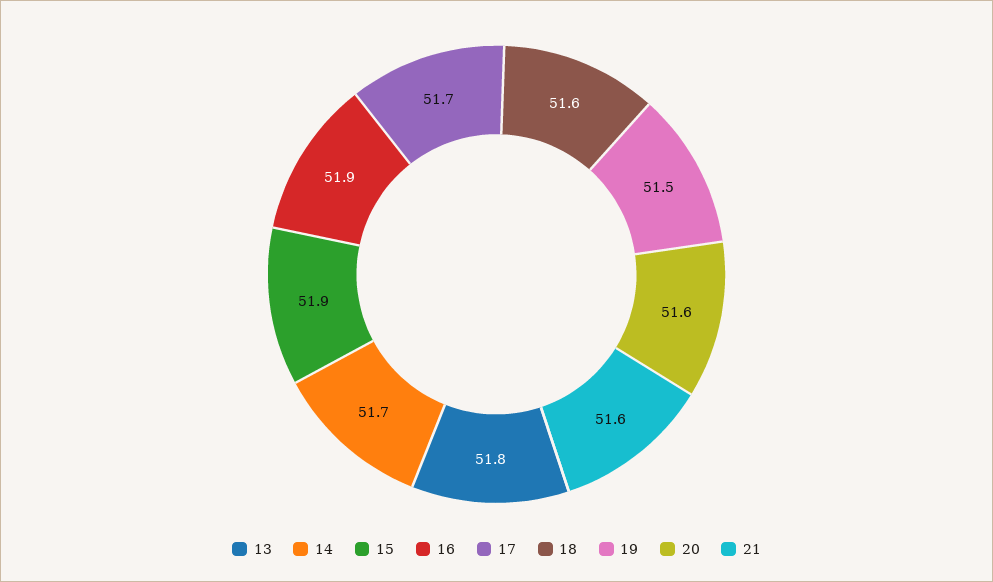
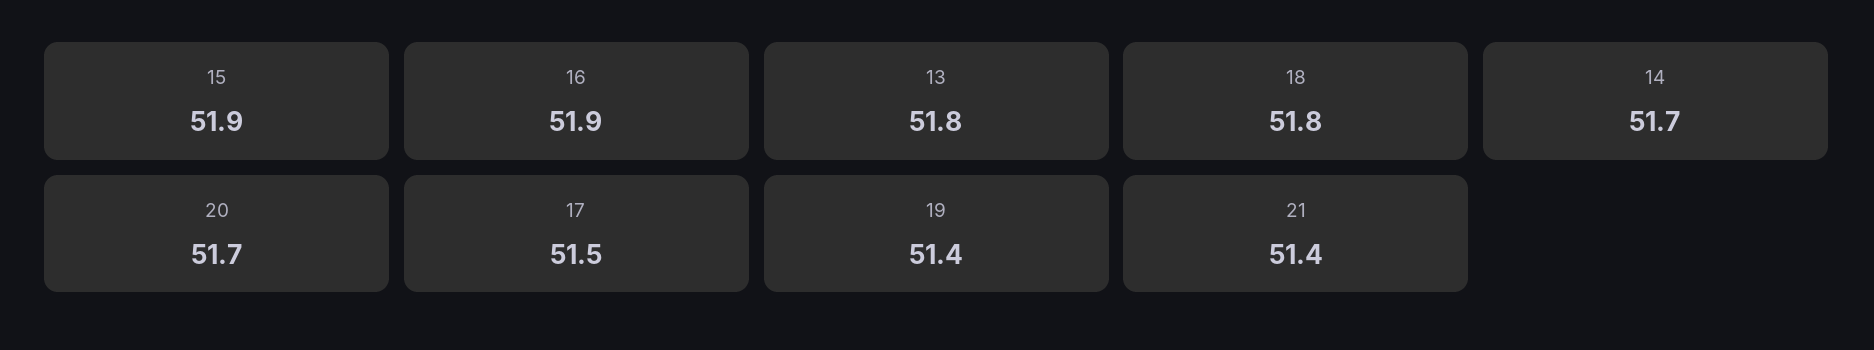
17: 51.7 -> 51.5
18: 51.6 -> 51.8
19: 51.5 -> 51.4
20: 51.6 -> 51.7
21: 51.6 -> 51.4

